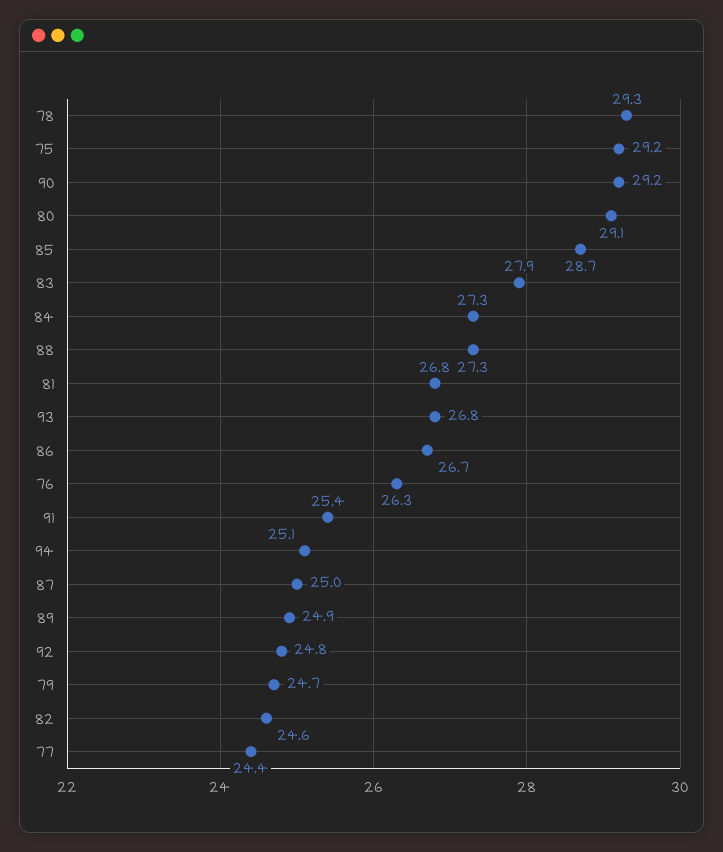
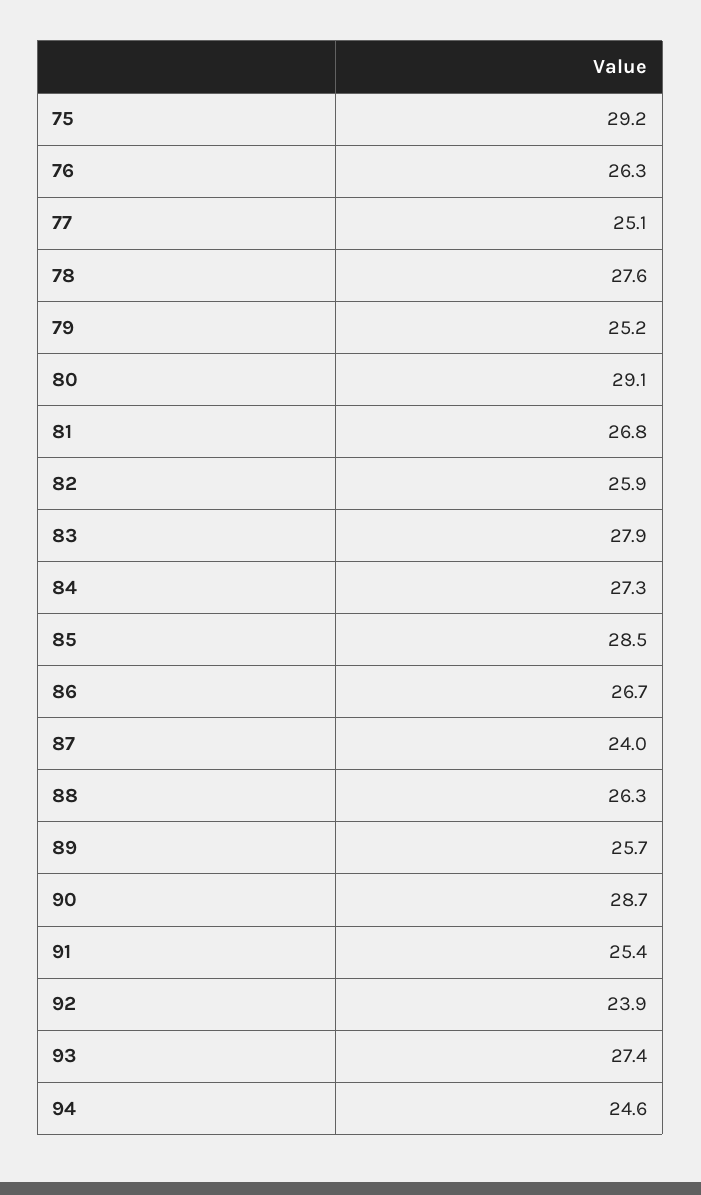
78: 29.3 -> 27.6
90: 29.2 -> 28.7
85: 28.7 -> 28.5
88: 27.3 -> 26.3
93: 26.8 -> 27.4
94: 25.1 -> 24.6
87: 25 -> 24
89: 24.9 -> 25.7
92: 24.8 -> 23.9
79: 24.7 -> 25.2
82: 24.6 -> 25.9
77: 24.4 -> 25.1

